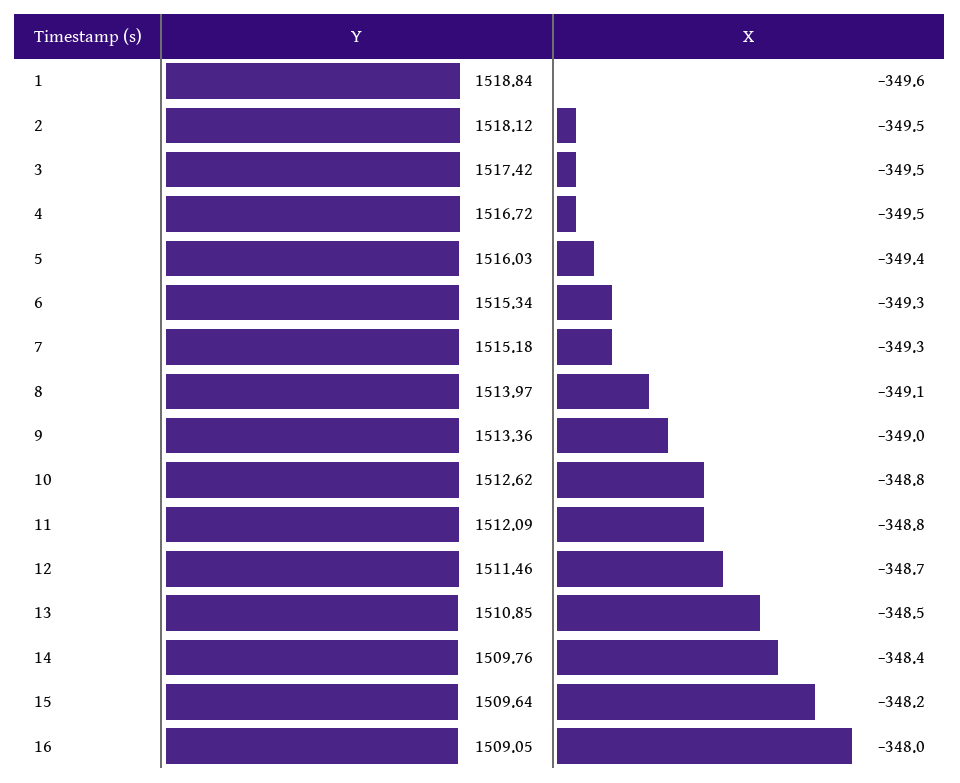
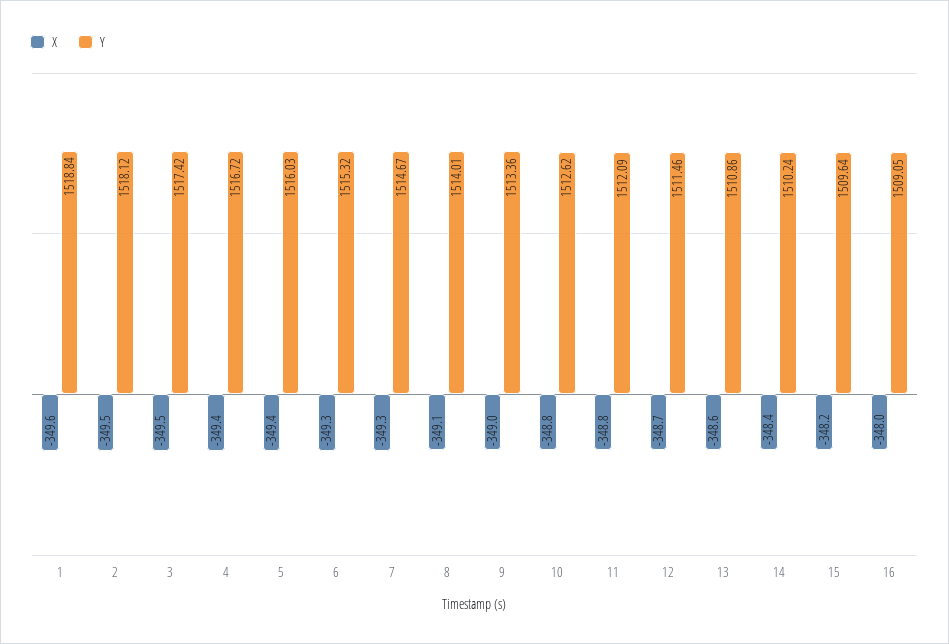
X, 4: -349.5 -> -349.4
Y, 6: 1515.34 -> 1515.32
Y, 7: 1515.18 -> 1514.67
Y, 8: 1513.97 -> 1514.01
Y, 13: 1510.85 -> 1510.86
X, 13: -348.5 -> -348.6
Y, 14: 1509.76 -> 1510.24

